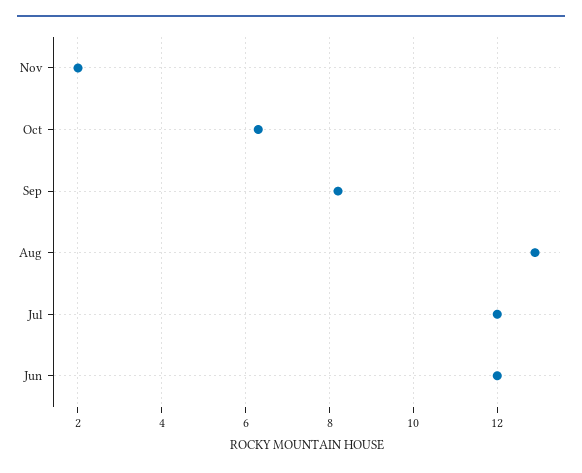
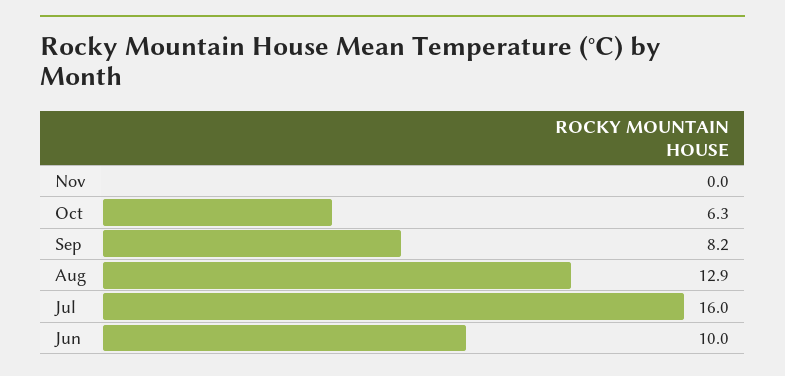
Nov: 2 -> 0
Jul: 12 -> 16
Jun: 12 -> 10

